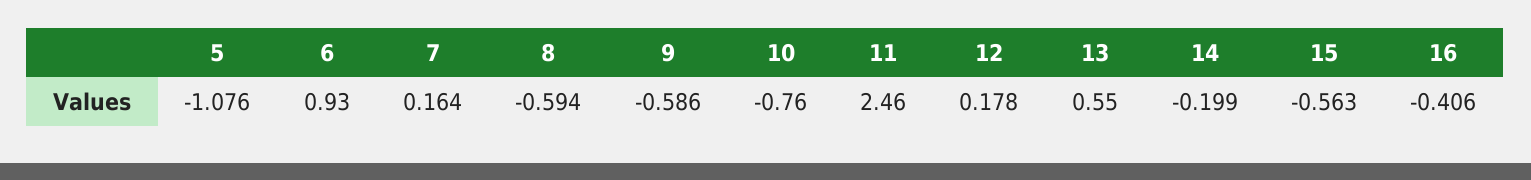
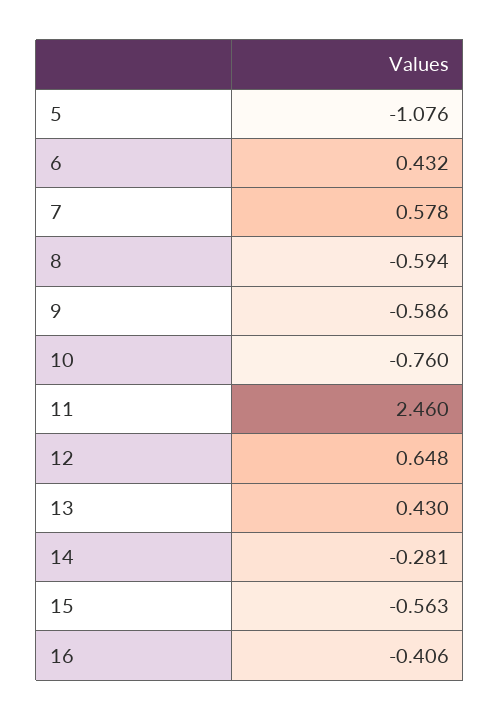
6: 0.93 -> 0.432
7: 0.164 -> 0.578
12: 0.178 -> 0.648
13: 0.55 -> 0.43
14: -0.199 -> -0.281

